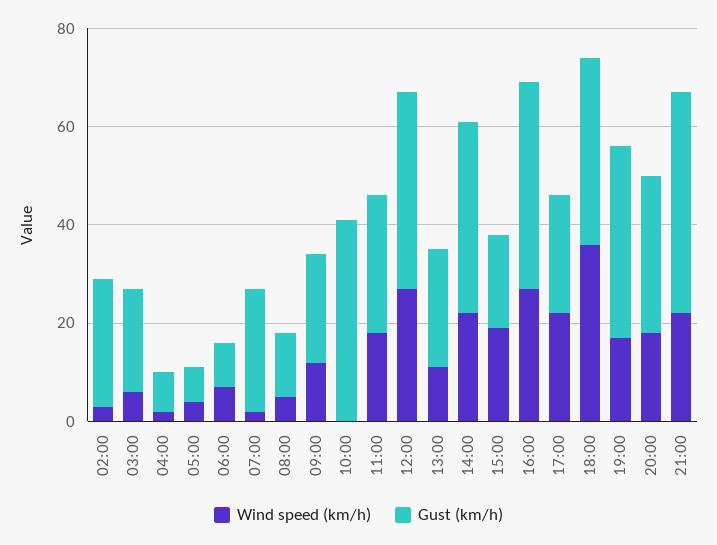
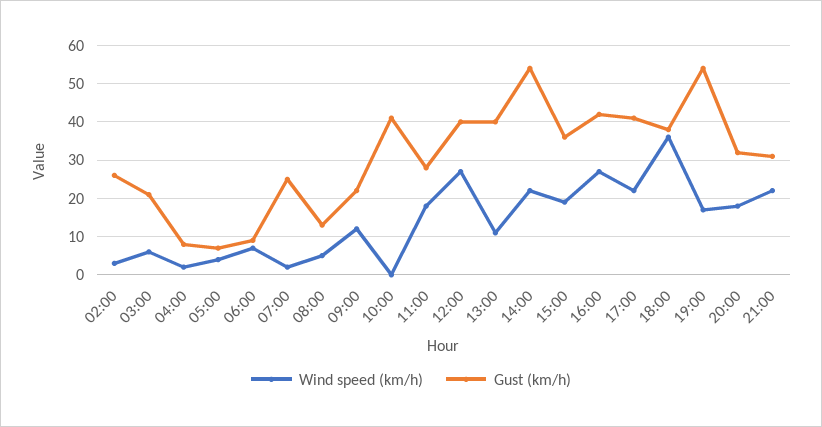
Gust (km/h), 13:00: 25 -> 40
Gust (km/h), 14:00: 40 -> 55
Gust (km/h), 15:00: 20 -> 35
Gust (km/h), 17:00: 25 -> 40
Gust (km/h), 19:00: 40 -> 55
Gust (km/h), 21:00: 45 -> 30

